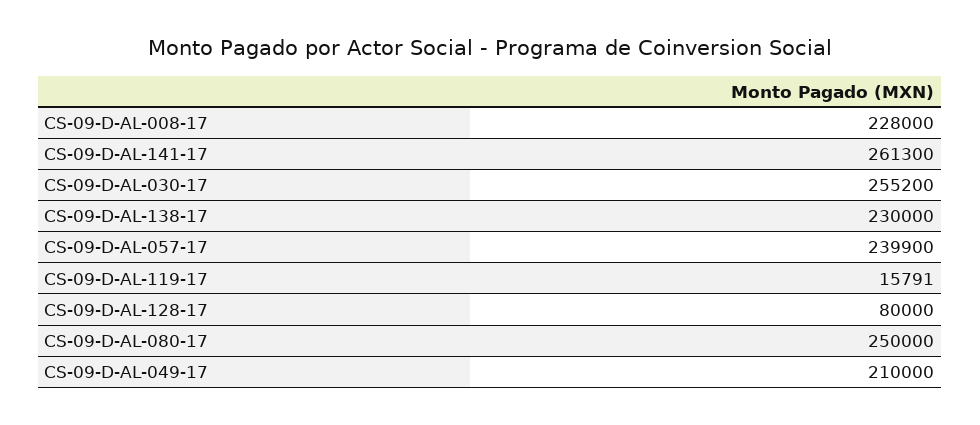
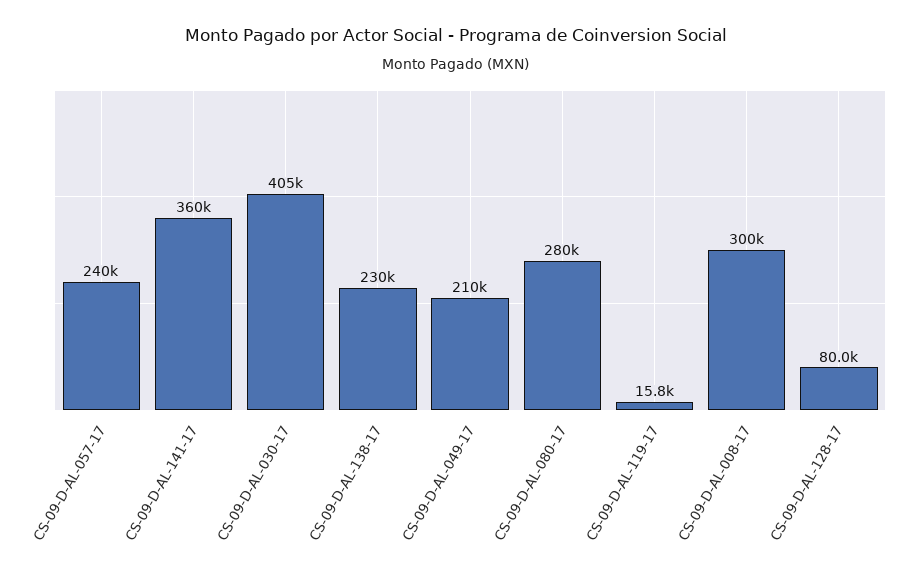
CS-09-D-AL-008-17: 228000 -> 300000
CS-09-D-AL-141-17: 261300 -> 360000
CS-09-D-AL-030-17: 255200 -> 405000
CS-09-D-AL-080-17: 250000 -> 280000

